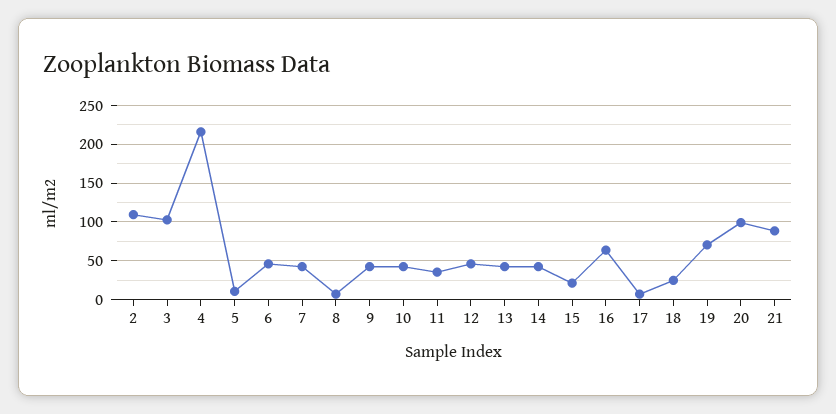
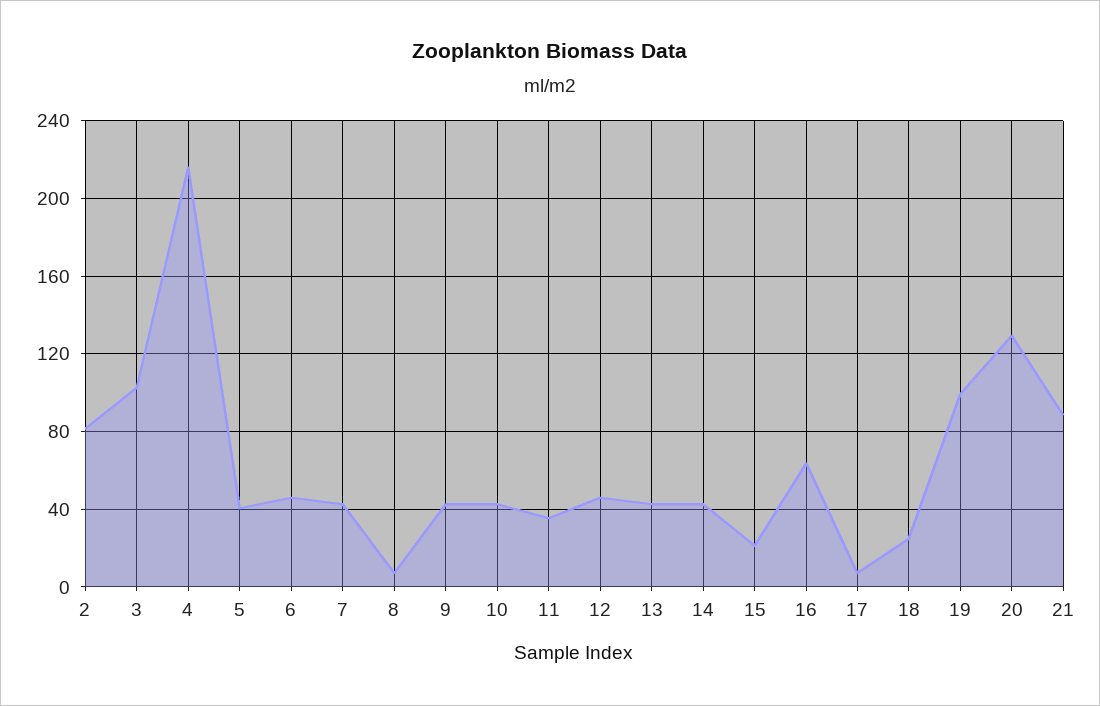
2: 110 -> 80
5: 10 -> 40
19: 70 -> 100
20: 100 -> 130

